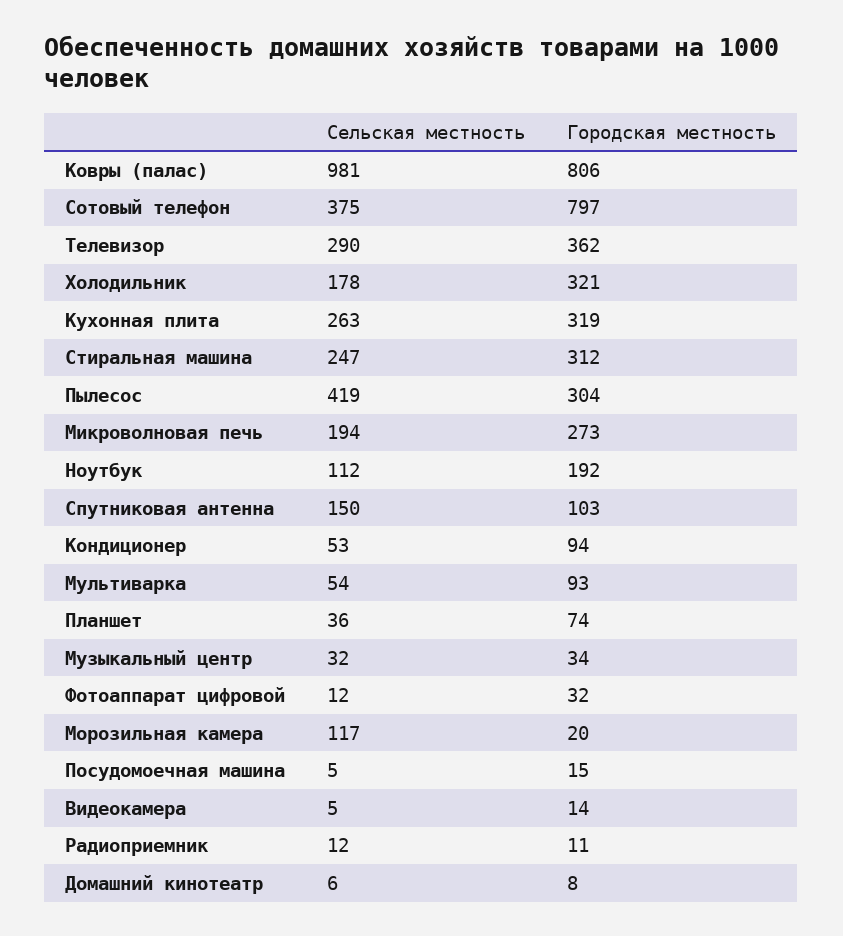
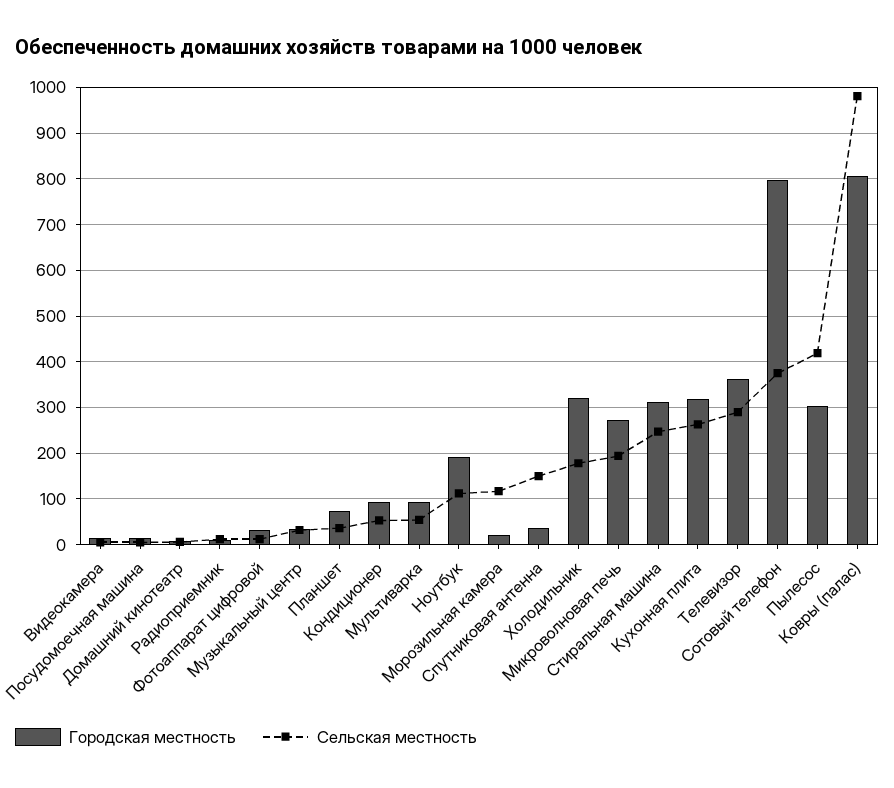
Городская местность, Спутниковая антенна: 103 -> 40

